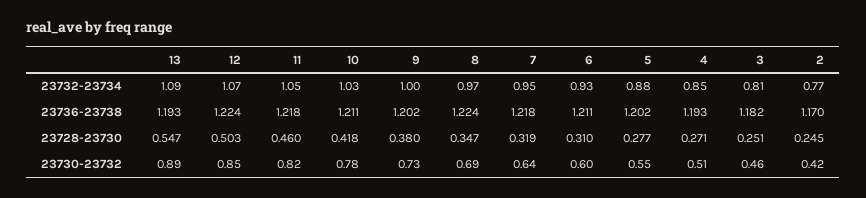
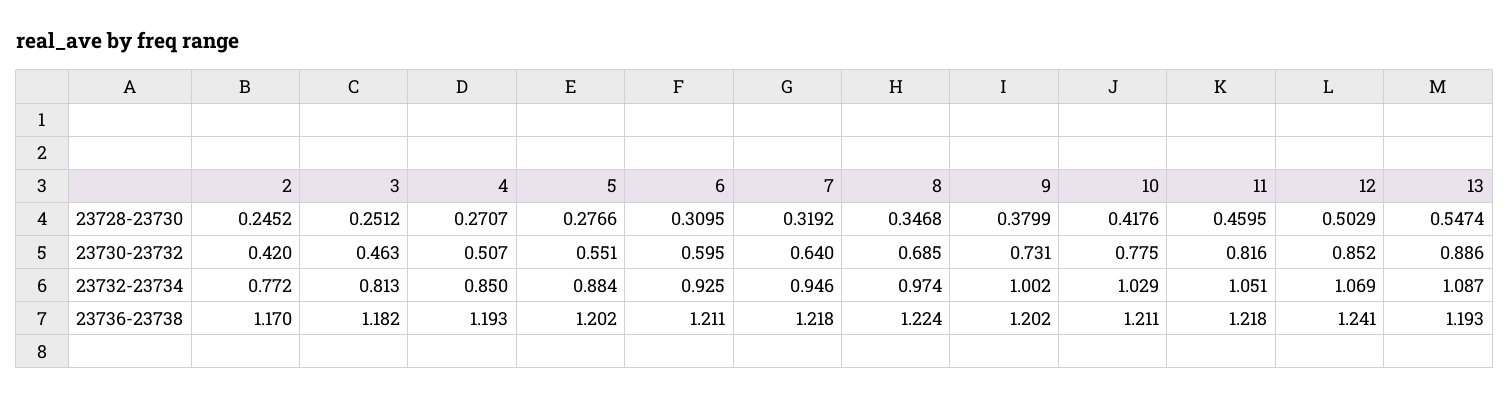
12, 23736-23738: 1.224 -> 1.241

